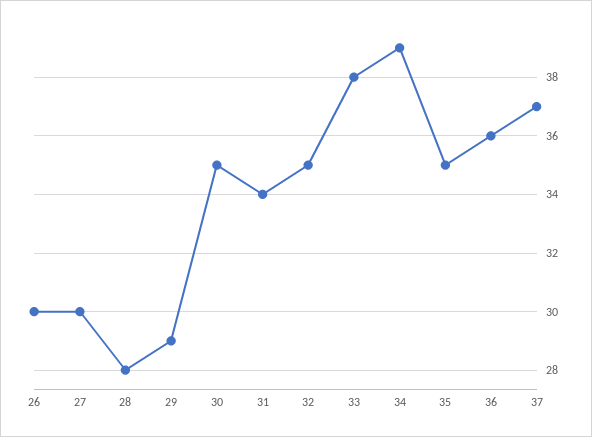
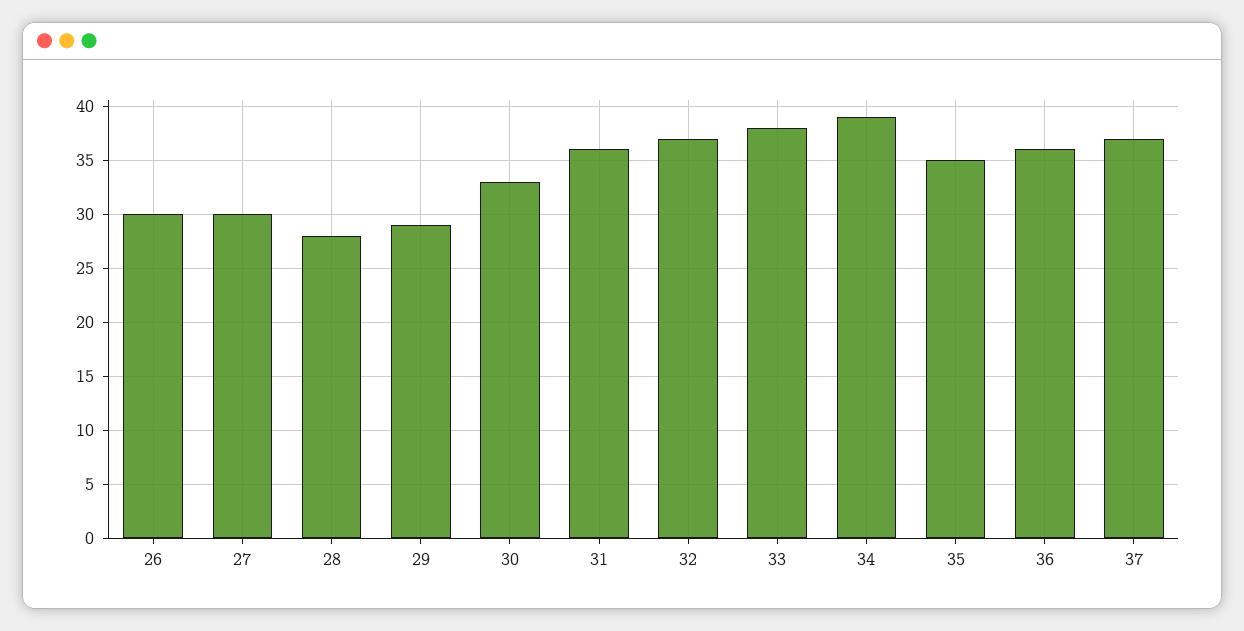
30: 35 -> 33
31: 34 -> 36
32: 35 -> 37

